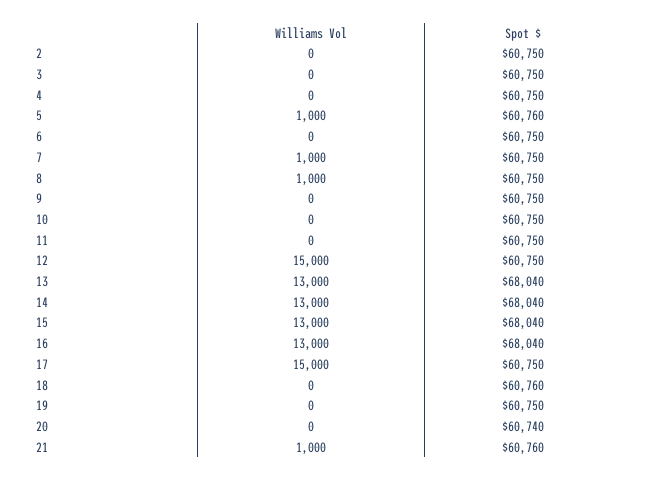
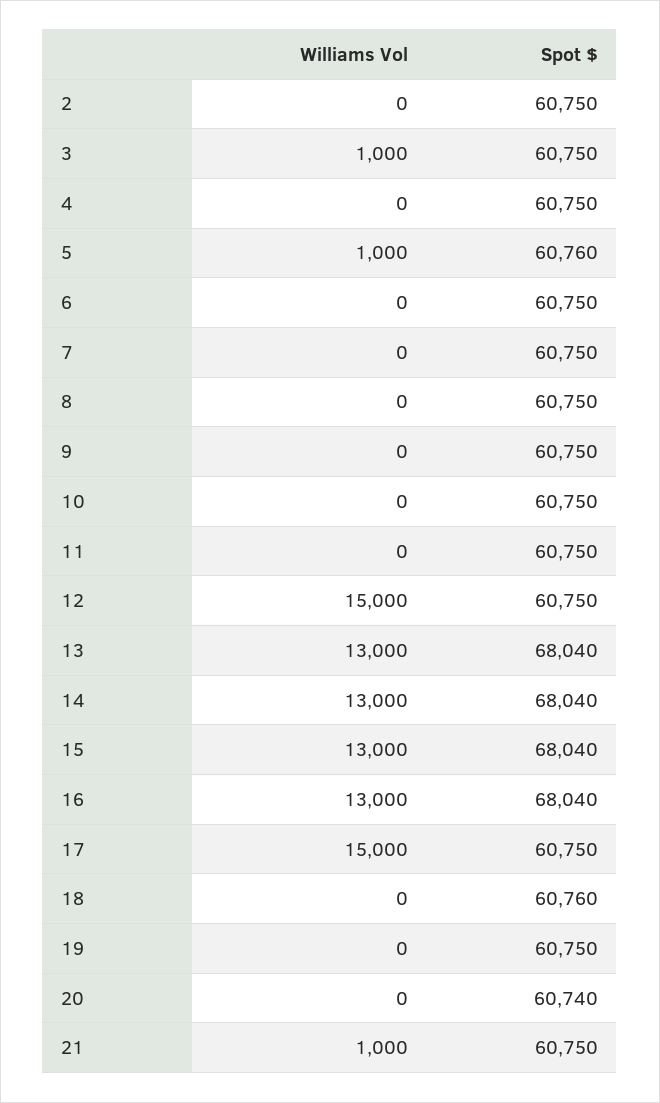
Williams Vol, 3: 0 -> 1000
Williams Vol, 7: 1000 -> 0
Williams Vol, 8: 1000 -> 0
Spot $, 21: 60760 -> 60750

